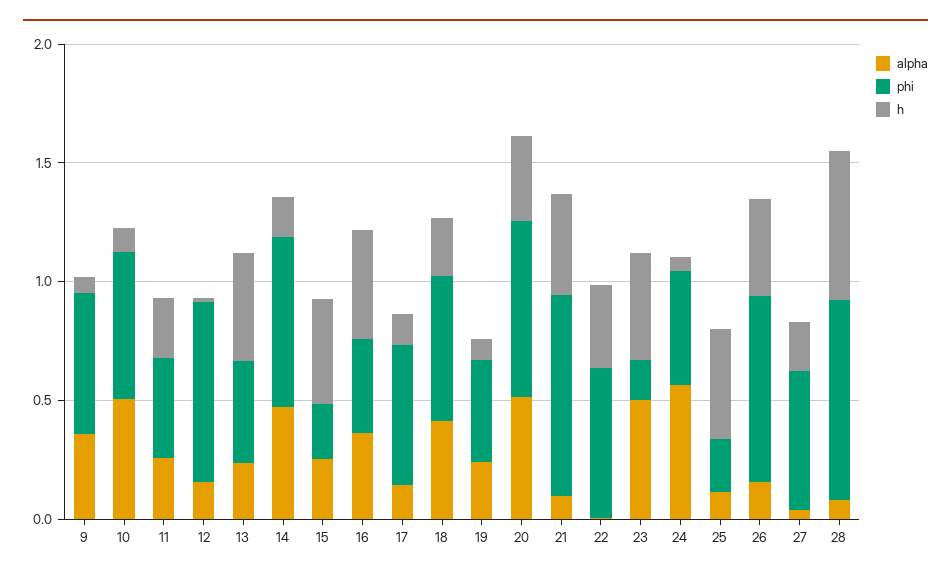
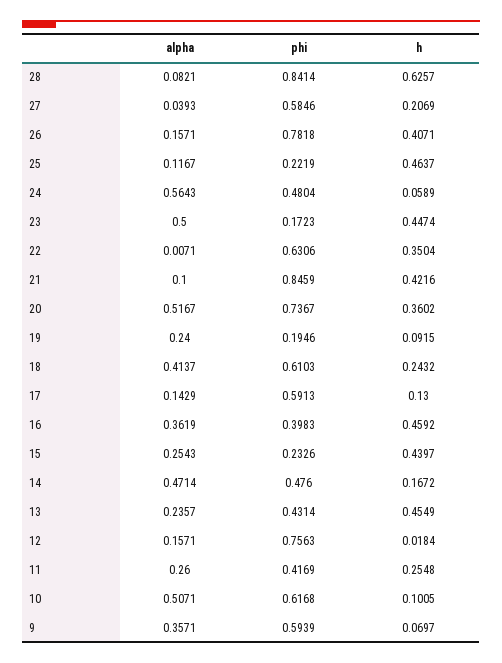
phi, 14: 0.7 -> 0.476
phi, 19: 0.4 -> 0.1946

